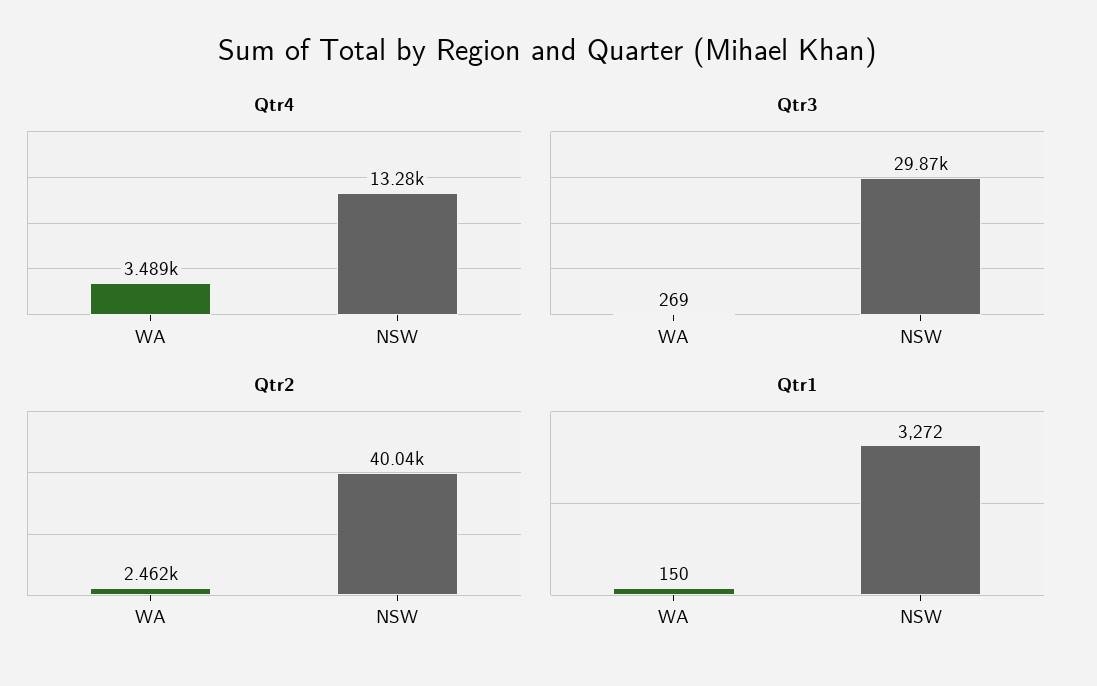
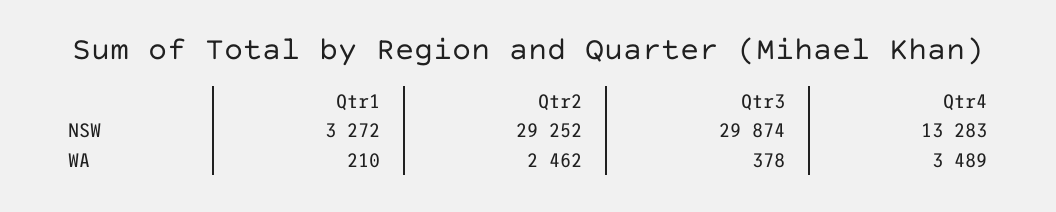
Qtr3, WA: 269 -> 378
Qtr2, NSW: 40040 -> 29252
Qtr1, WA: 150 -> 210

